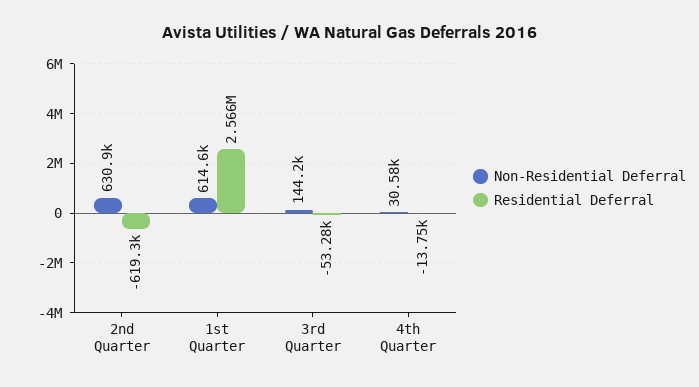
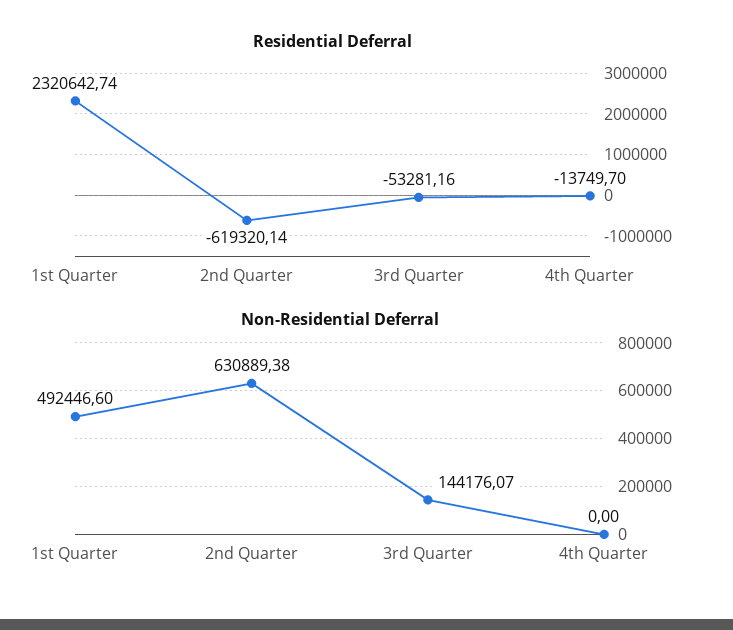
Non-Residential Deferral, 1st Quarter: 614600 -> 492446.6
Residential Deferral, 1st Quarter: 2566000 -> 2320642.74
Non-Residential Deferral, 4th Quarter: 30580 -> 0

